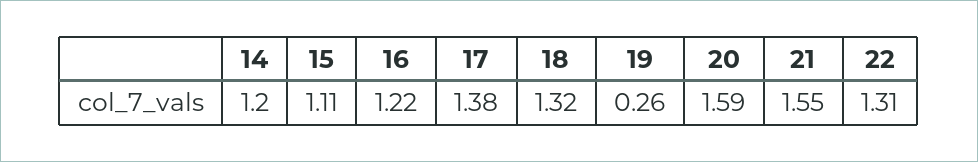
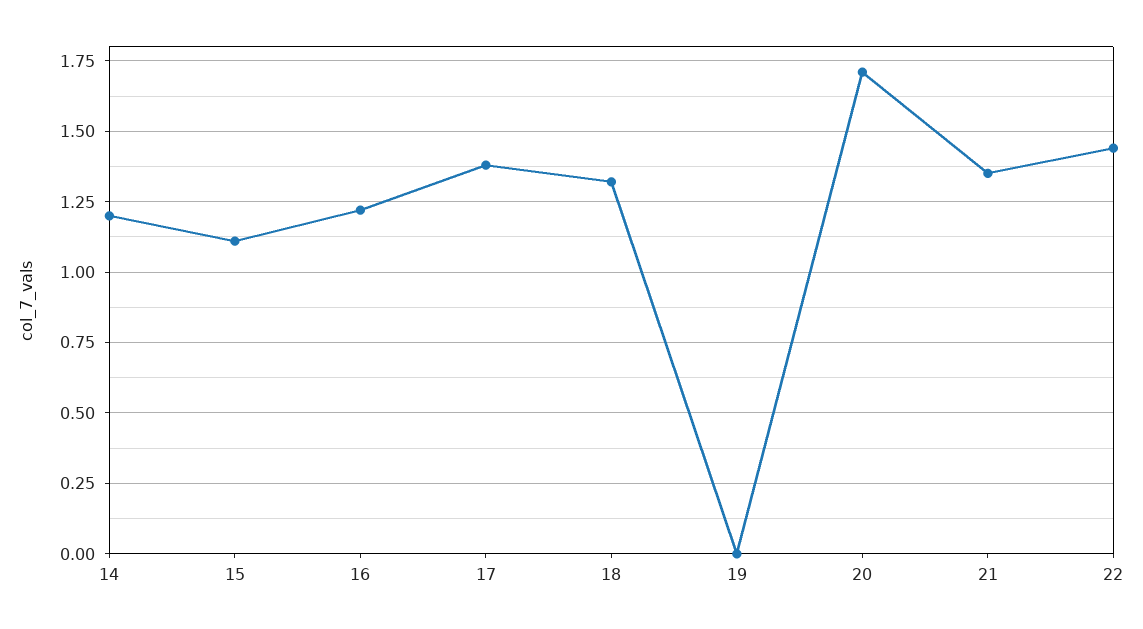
19: 0.26 -> 0
20: 1.59 -> 1.7
21: 1.55 -> 1.35
22: 1.31 -> 1.45

